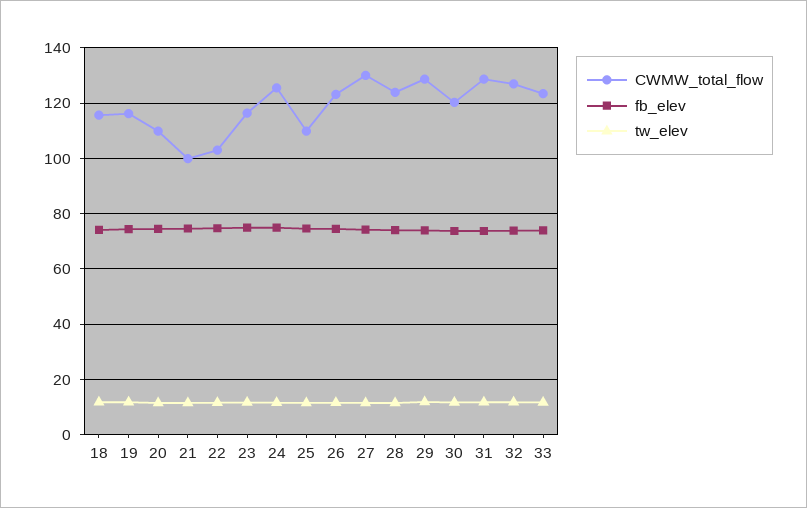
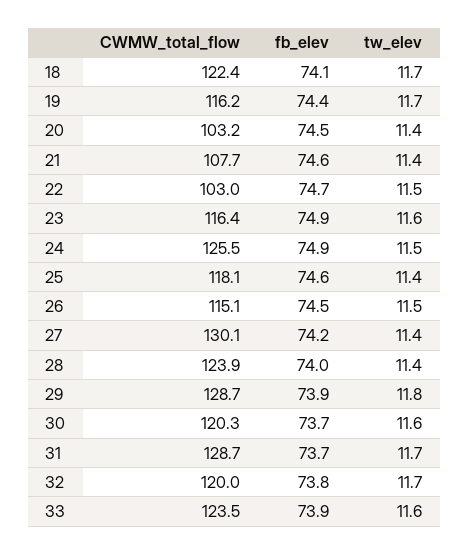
CWMW_total_flow, 18: 115 -> 122.4
CWMW_total_flow, 20: 110 -> 103.2
CWMW_total_flow, 21: 100 -> 107.7
CWMW_total_flow, 25: 110 -> 118.1
CWMW_total_flow, 26: 122.5 -> 115.1
CWMW_total_flow, 32: 127.5 -> 120

